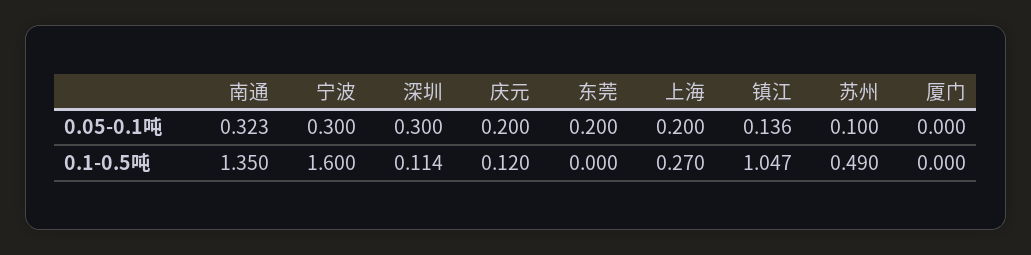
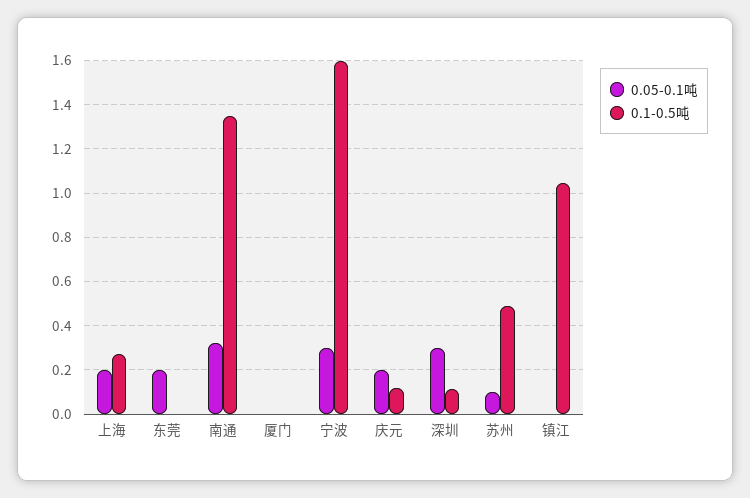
0.05-0.1吨, 镇江: 0.136 -> 0

